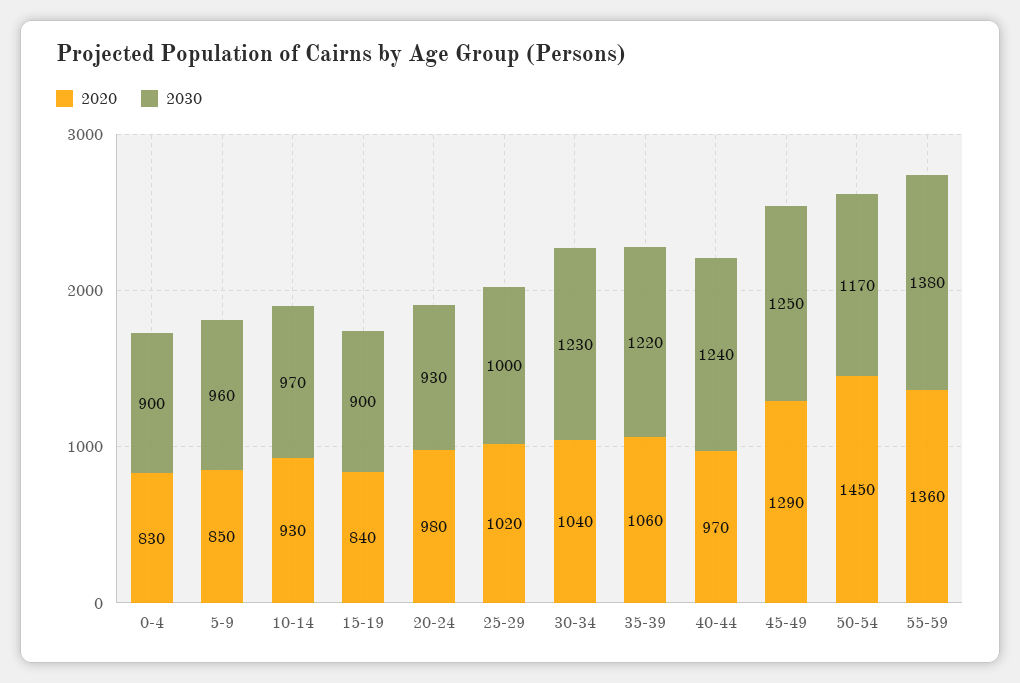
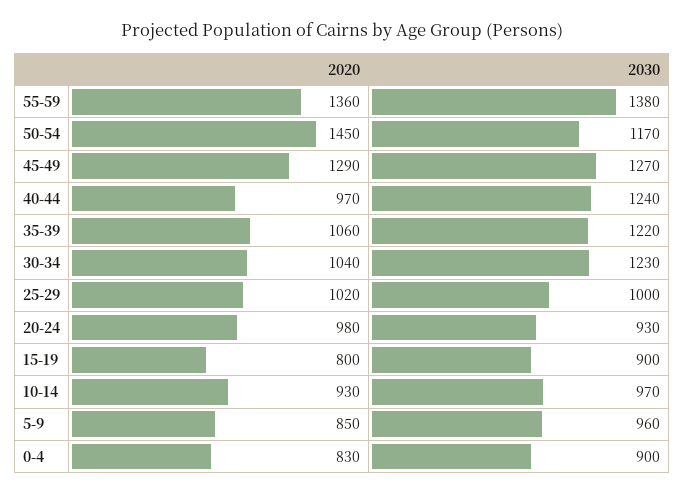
2020, 15-19: 840 -> 800
2030, 45-49: 1250 -> 1270

